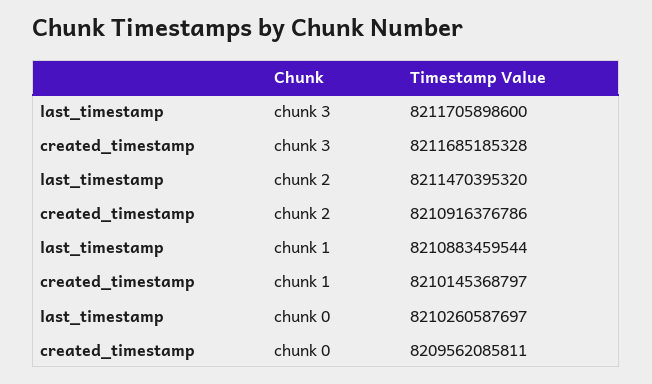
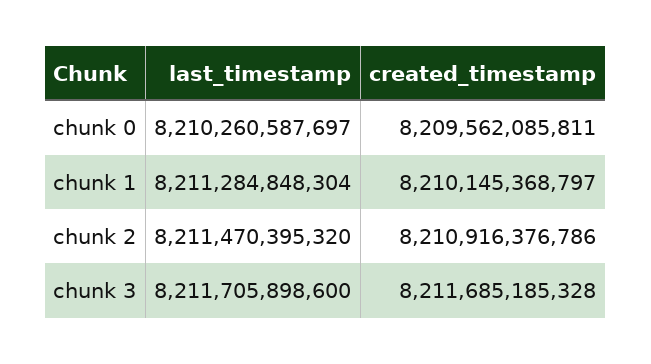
last_timestamp, chunk 1: 8210883459544 -> 8211284848304

